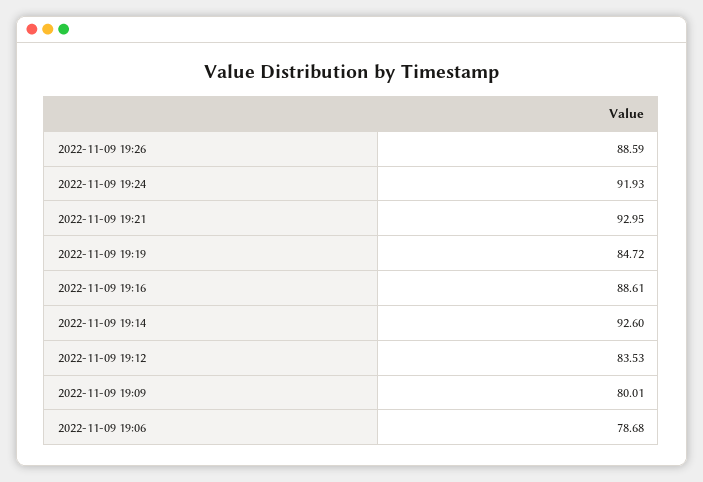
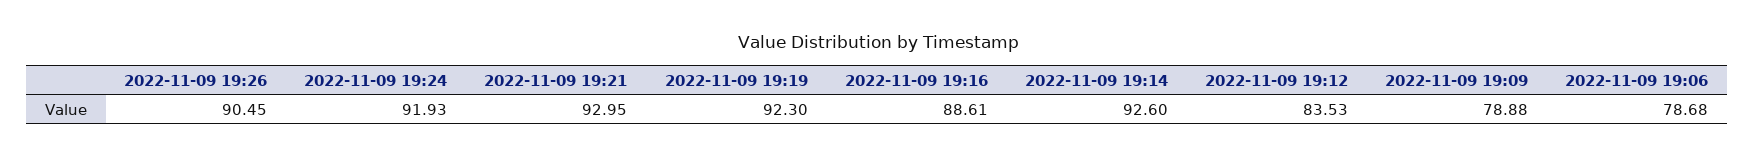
2022-11-09 19:26: 88.59 -> 90.45
2022-11-09 19:19: 84.72 -> 92.3
2022-11-09 19:09: 80.01 -> 78.88

